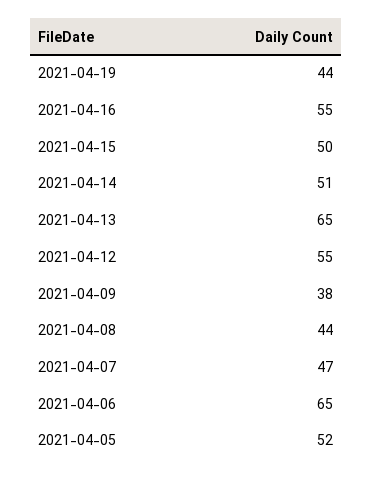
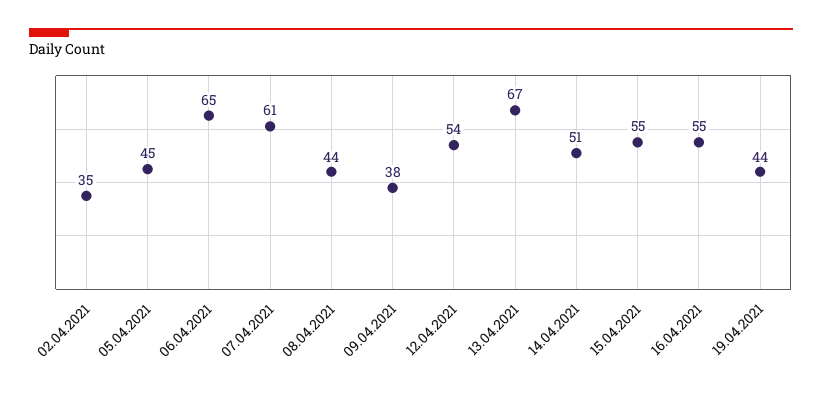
2021-04-15: 50 -> 55
2021-04-13: 65 -> 67
2021-04-12: 55 -> 54
2021-04-07: 47 -> 61
2021-04-05: 52 -> 45
02.04.2021: none -> 35

